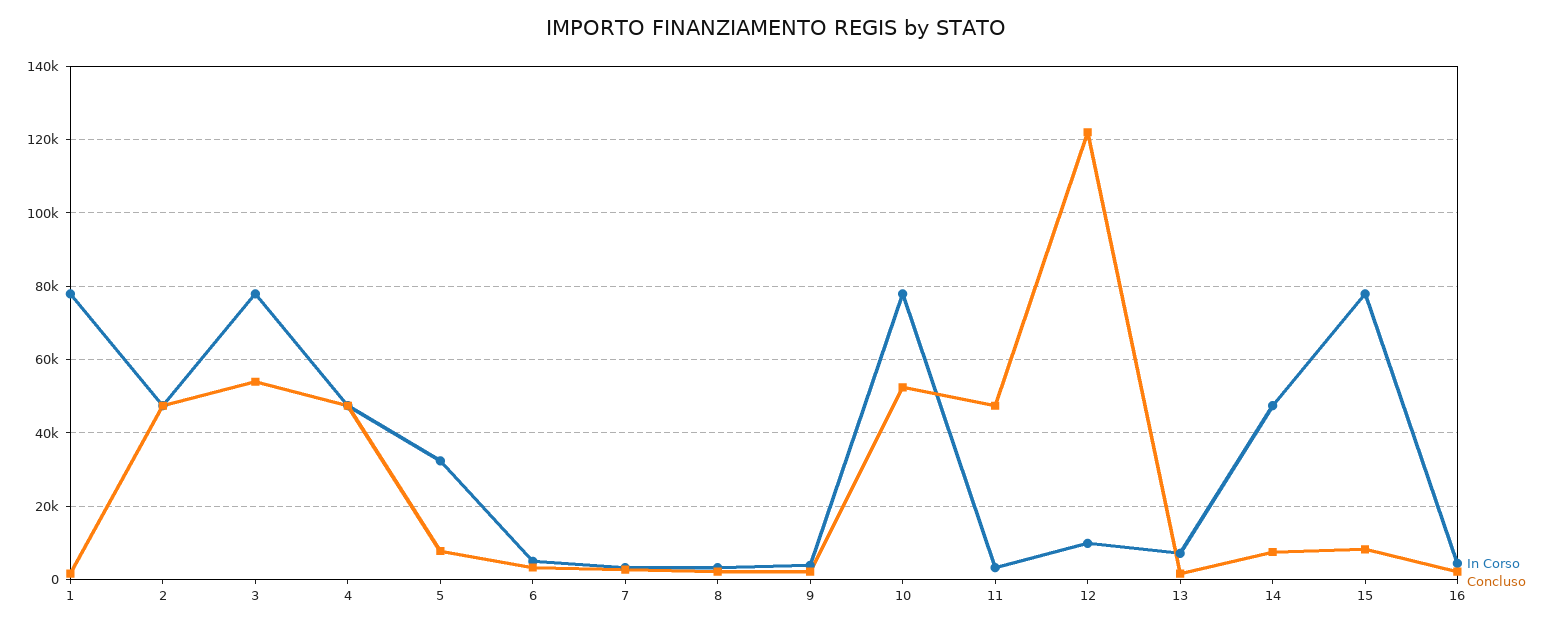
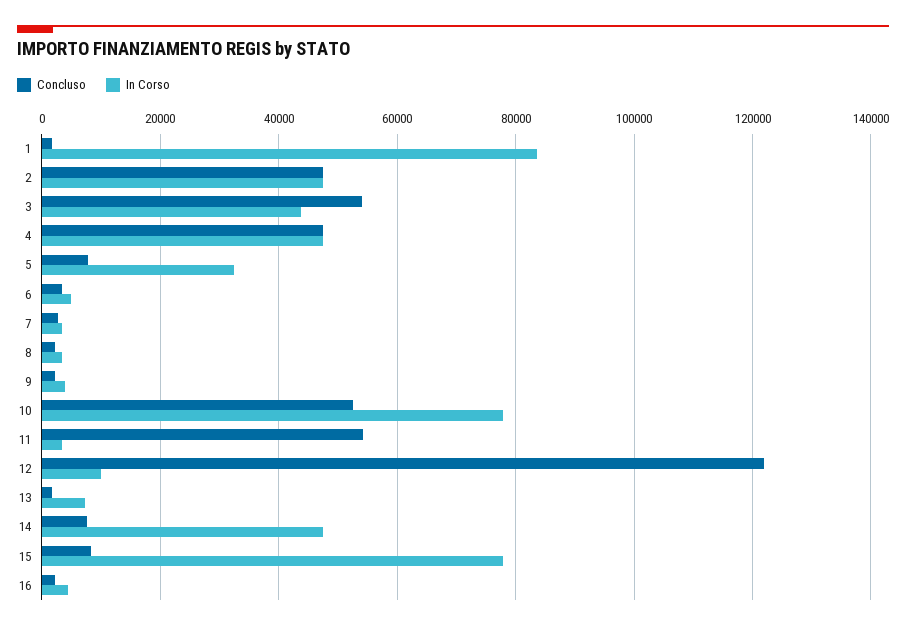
In Corso, 1: 78000 -> 84000
In Corso, 3: 78000 -> 44000
Concluso, 11: 48000 -> 54000

